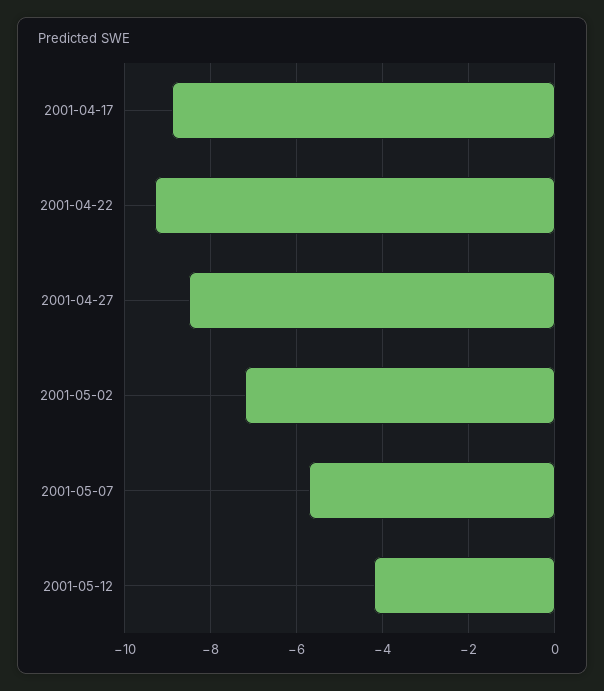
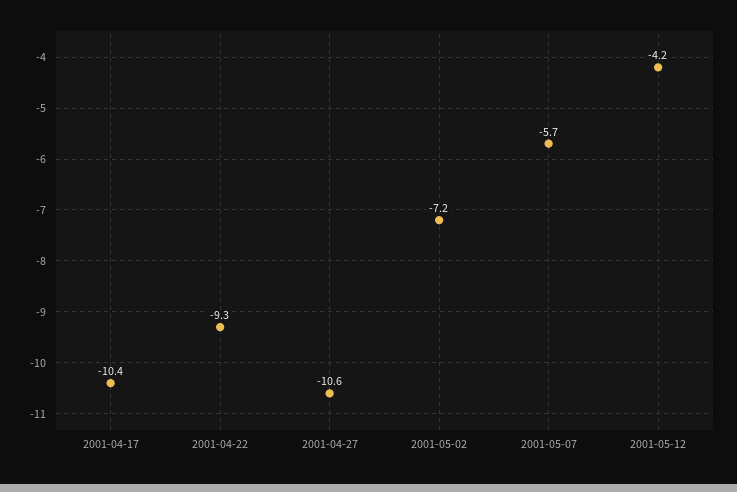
2001-04-17: -9 -> -10.4
2001-04-27: -8.5 -> -10.6

